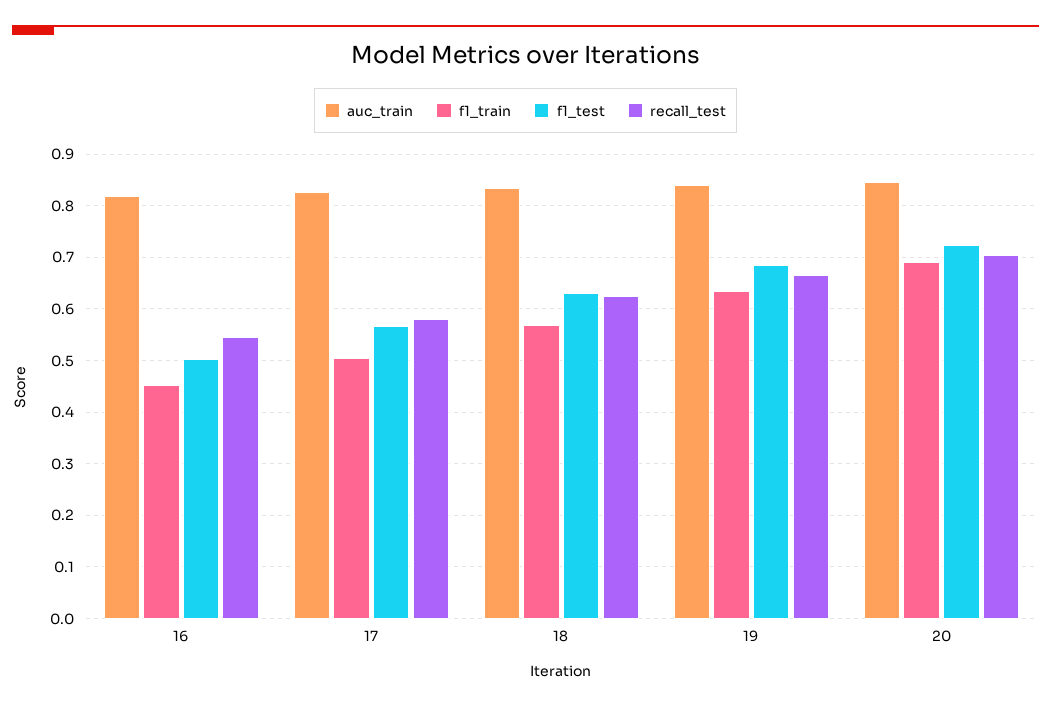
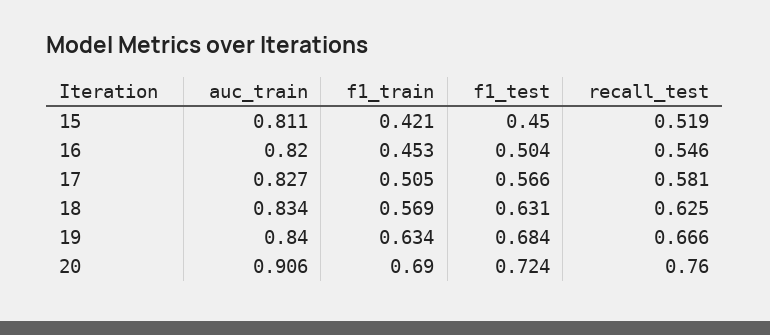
auc_train, 20: 0.84 -> 0.906
recall_test, 20: 0.7 -> 0.76
auc_train, 15: none -> 0.811
f1_train, 15: none -> 0.421
f1_test, 15: none -> 0.45
recall_test, 15: none -> 0.519

